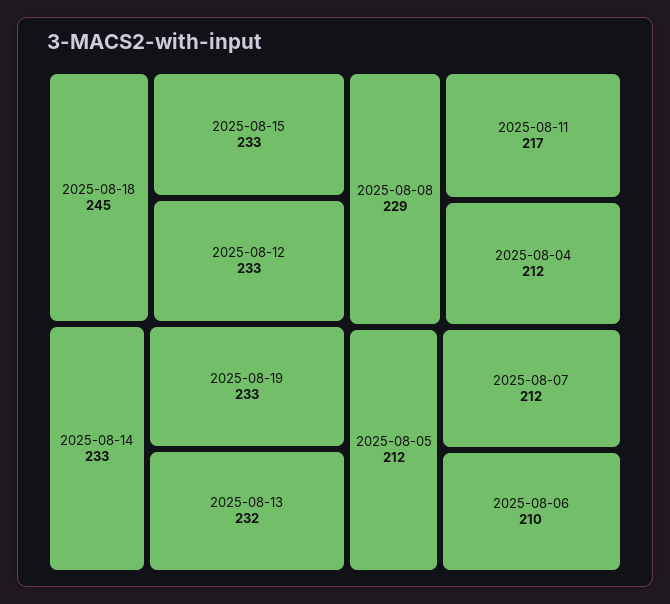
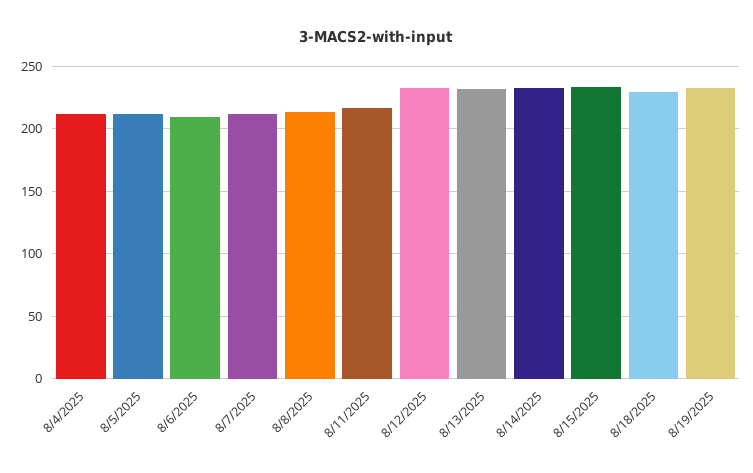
2025-08-18: 245 -> 230
2025-08-08: 229 -> 215

